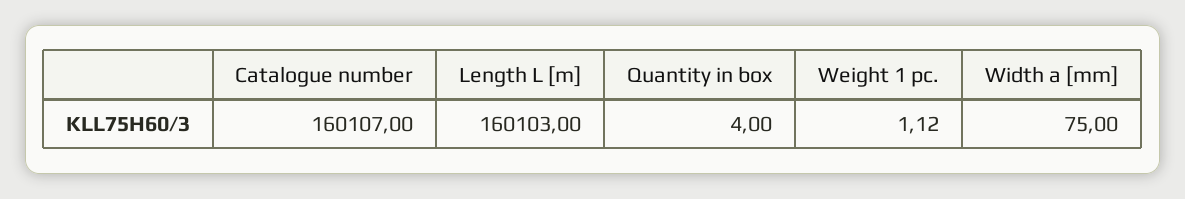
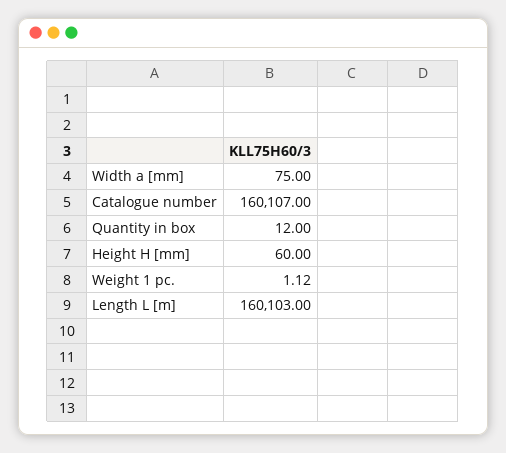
Quantity in box: 4 -> 12
Height H [mm]: none -> 60

